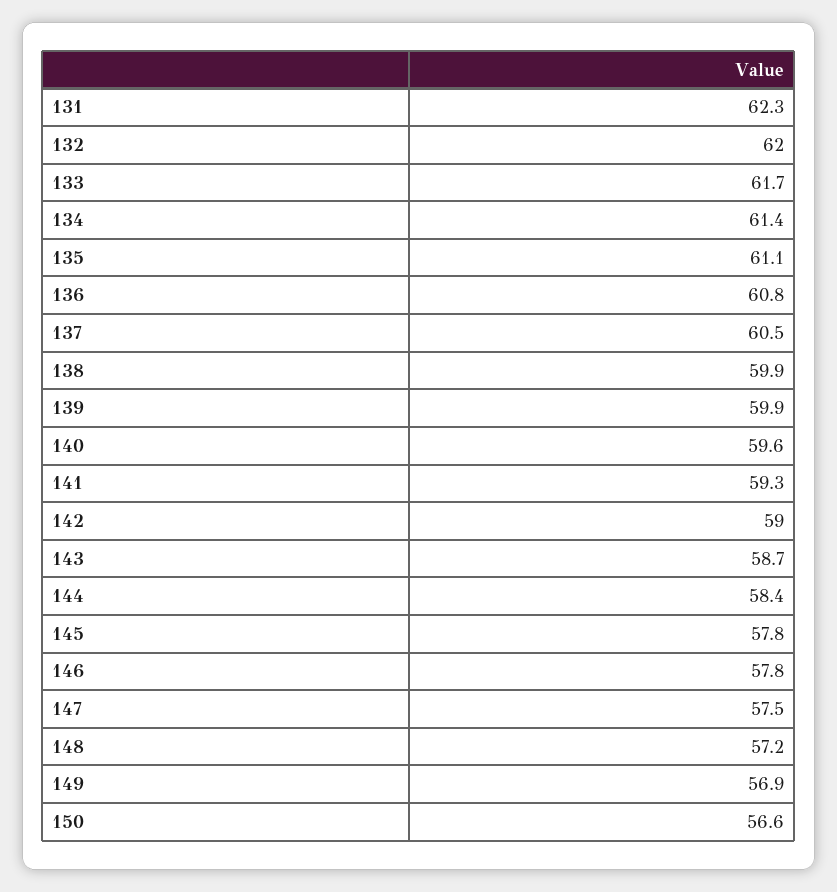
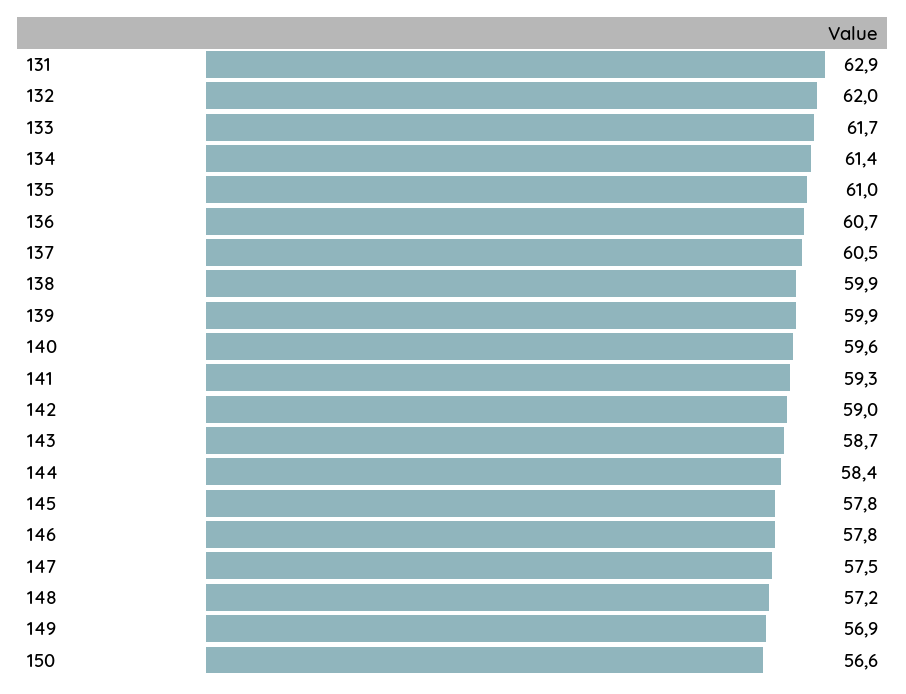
131: 62.3 -> 62.9
135: 61.1 -> 61
136: 60.8 -> 60.7

